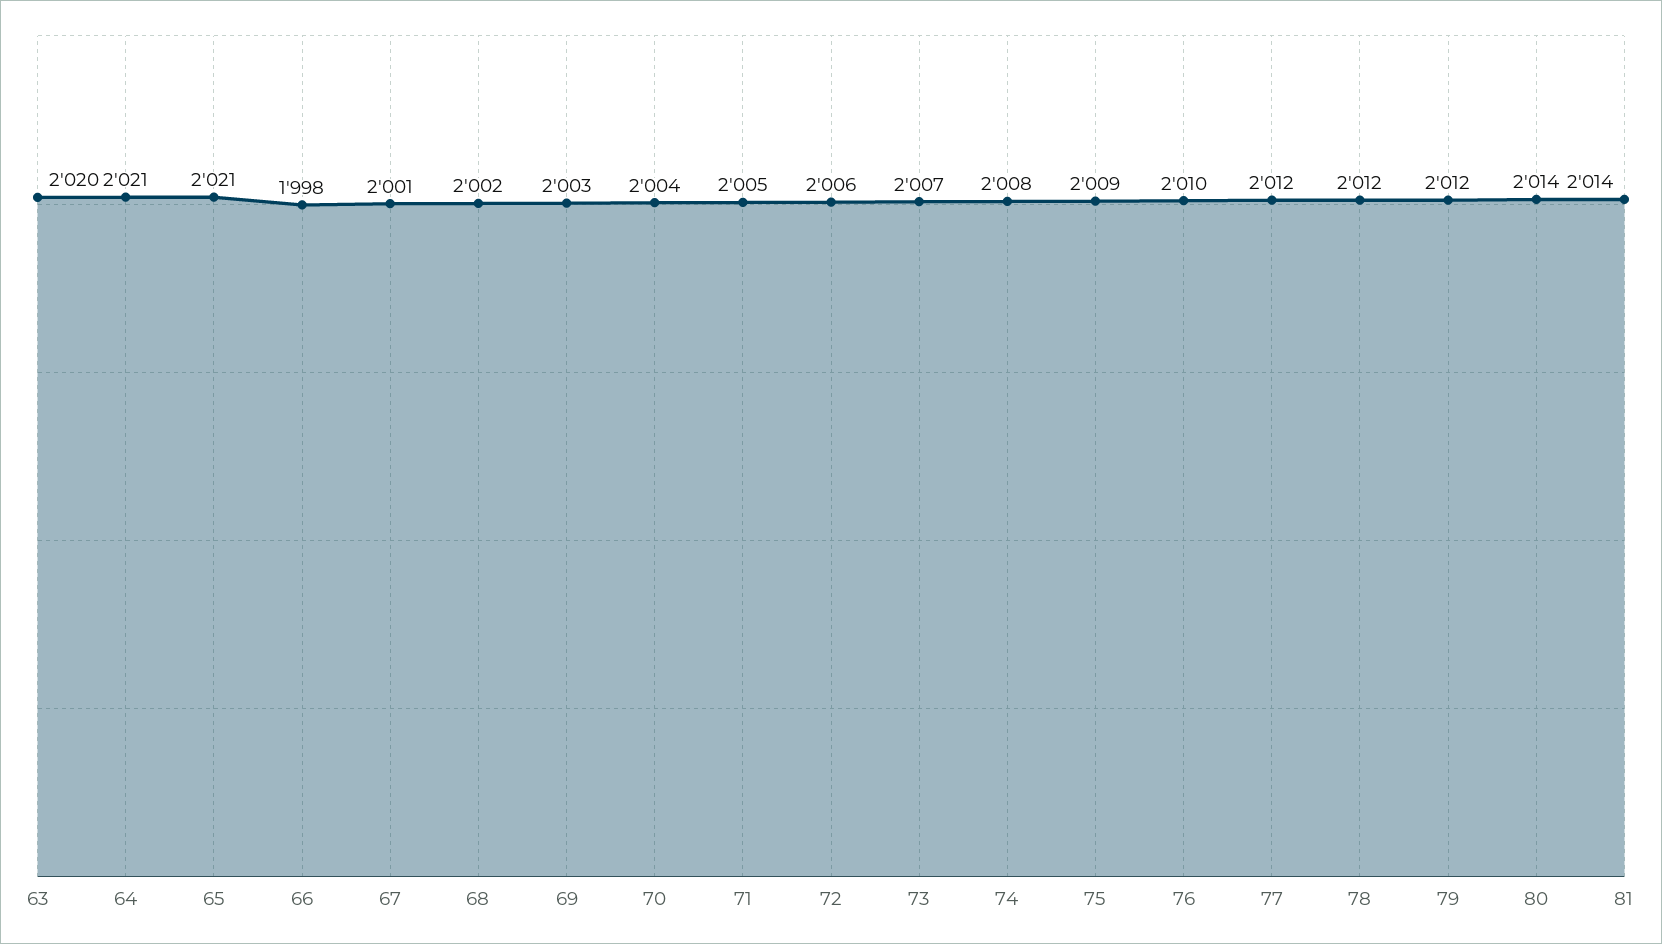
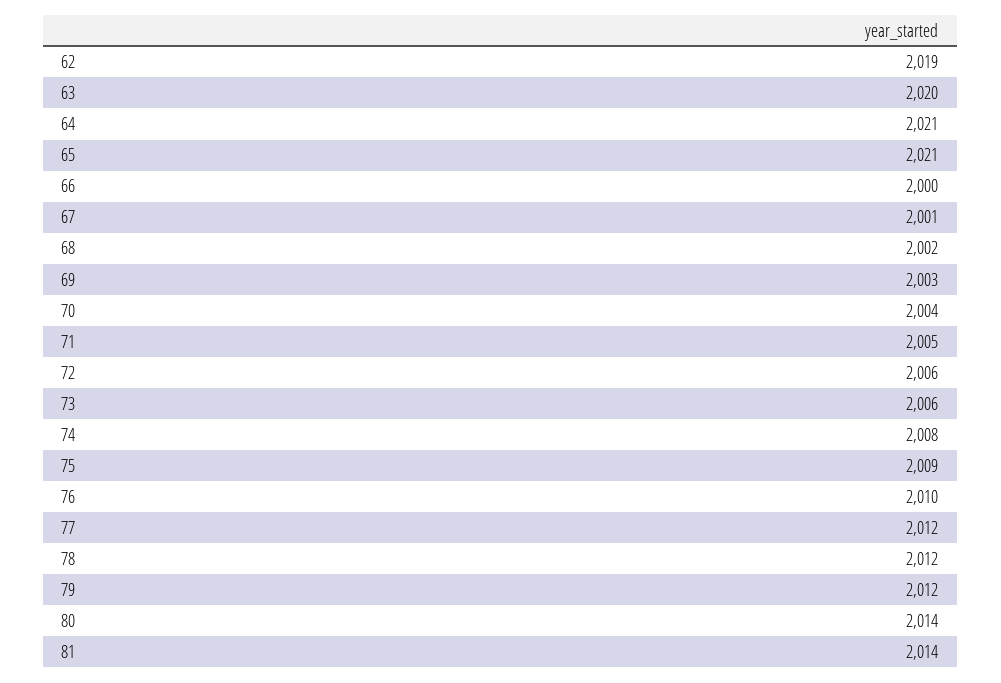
66: 1998 -> 2000
73: 2007 -> 2006
62: none -> 2019

